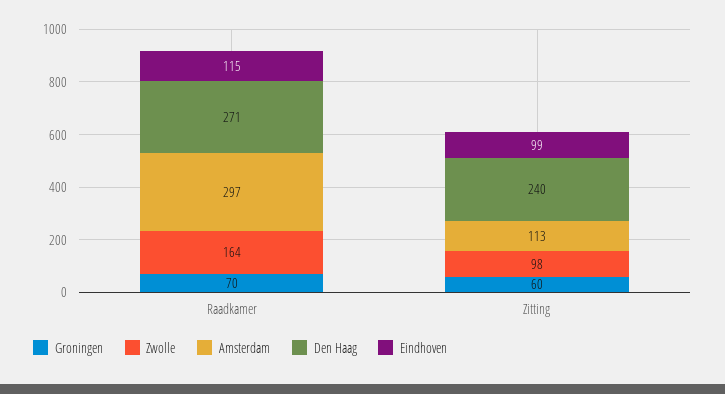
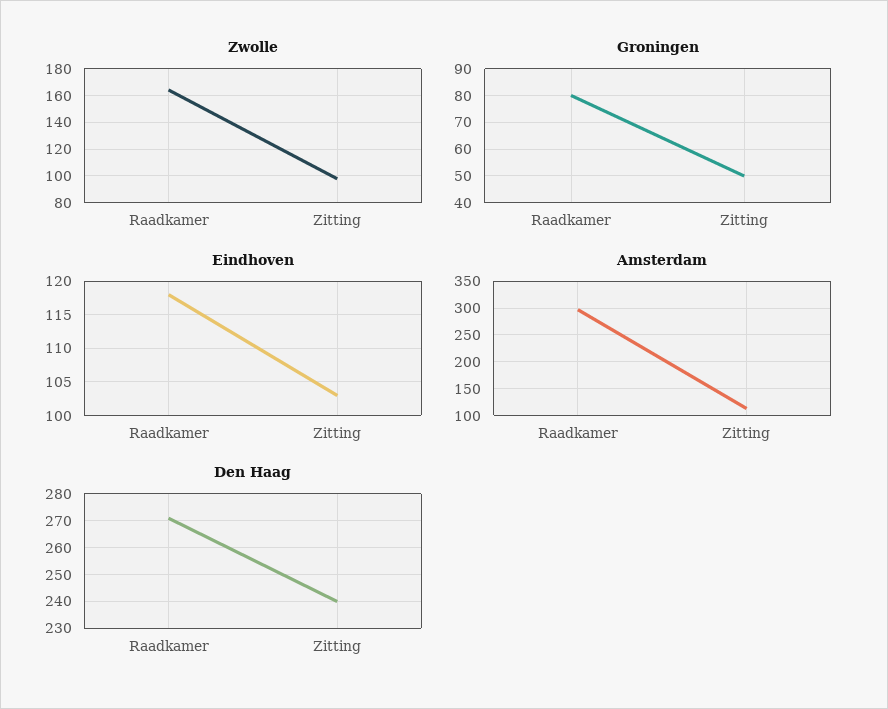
Groningen, Raadkamer: 70 -> 80
Eindhoven, Raadkamer: 115 -> 118
Groningen, Zitting: 60 -> 50
Eindhoven, Zitting: 99 -> 103

